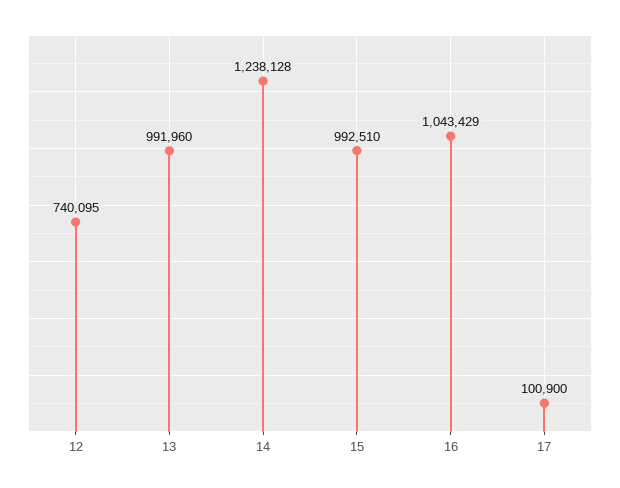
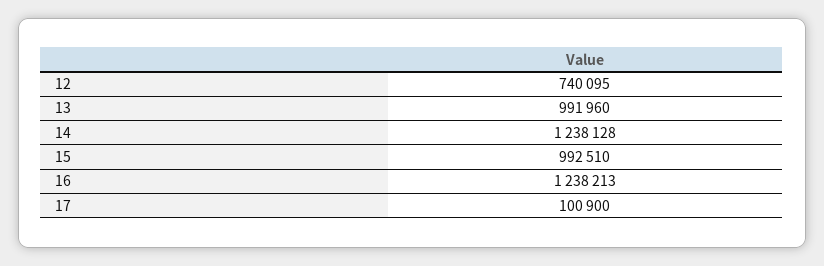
16: 1043429 -> 1238213

